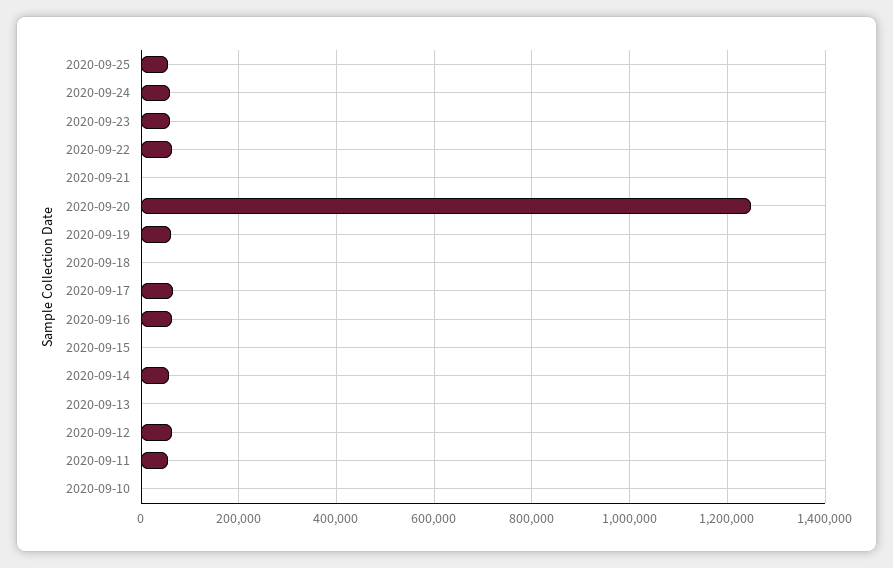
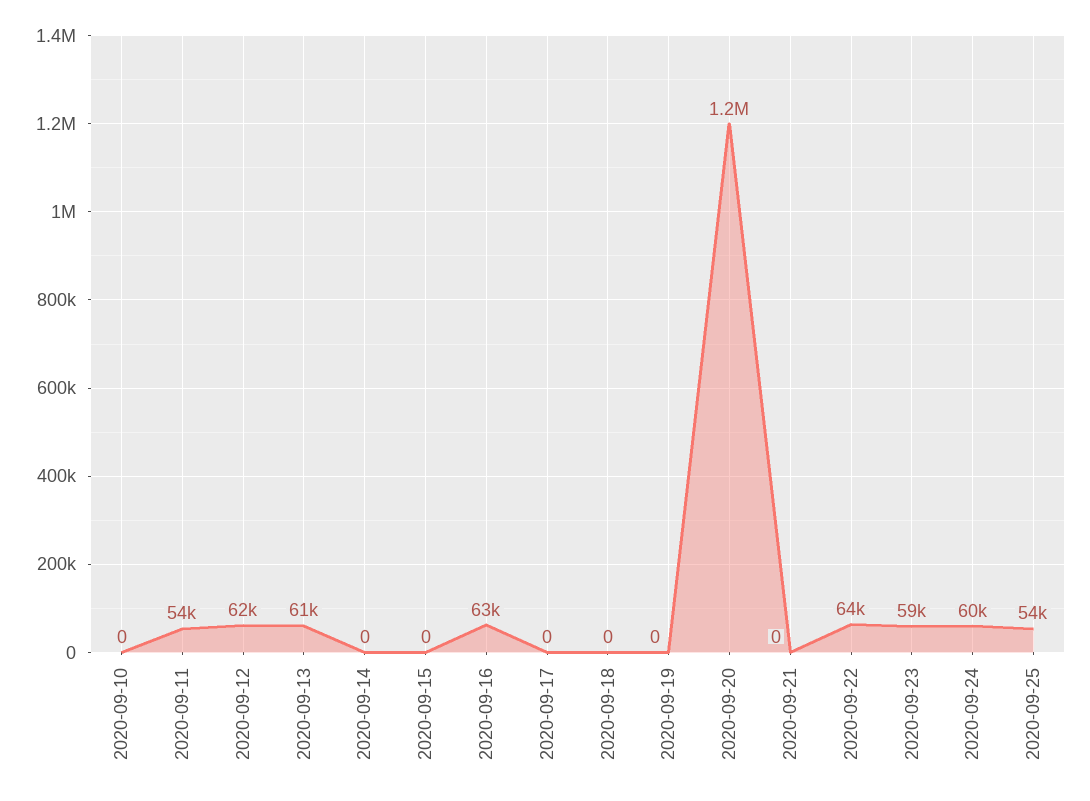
2020-09-19: 60000 -> 0
2020-09-17: 60000 -> 0
2020-09-14: 60000 -> 0
2020-09-13: 0 -> 61000

